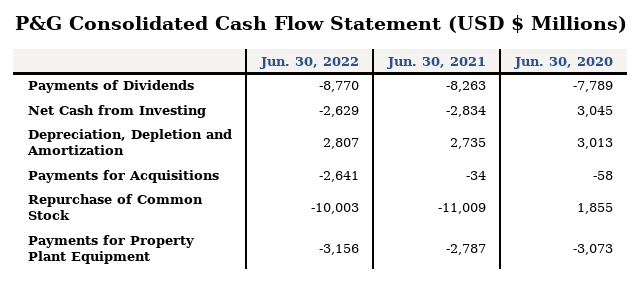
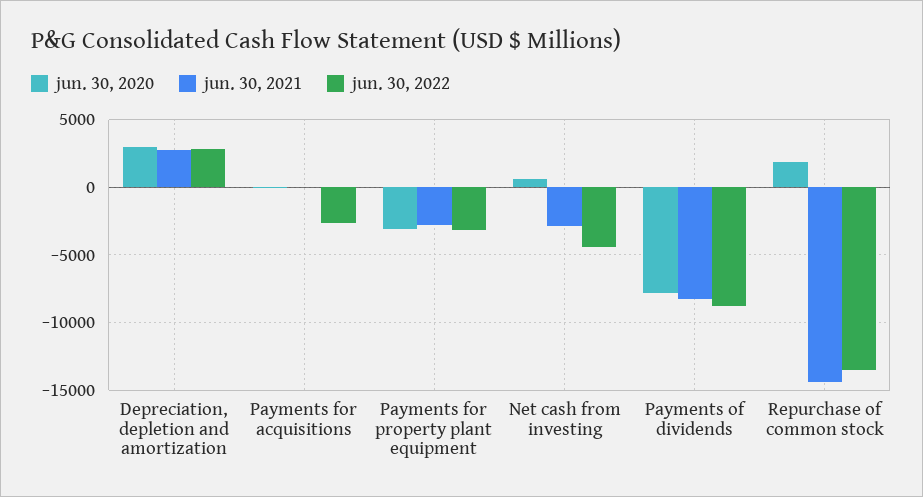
Jun. 30, 2022, Net Cash from Investing: -2629 -> -4500
Jun. 30, 2020, Net Cash from Investing: 3045 -> 500
Jun. 30, 2022, Repurchase of Common Stock: -10003 -> -13500
Jun. 30, 2021, Repurchase of Common Stock: -11009 -> -14500

